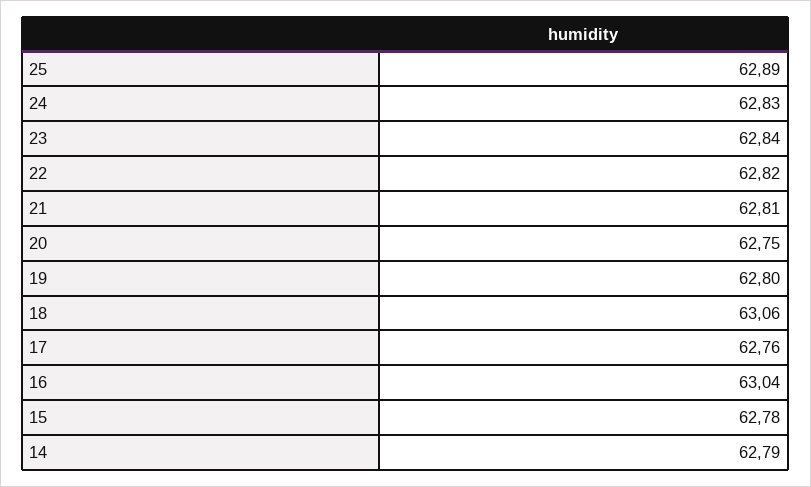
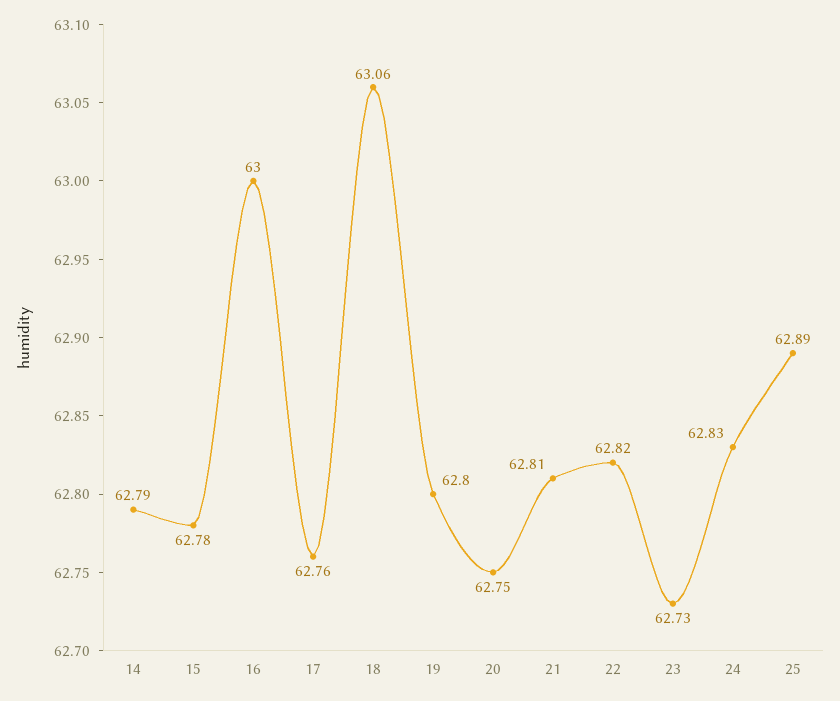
23: 62.84 -> 62.73
16: 63.04 -> 63

